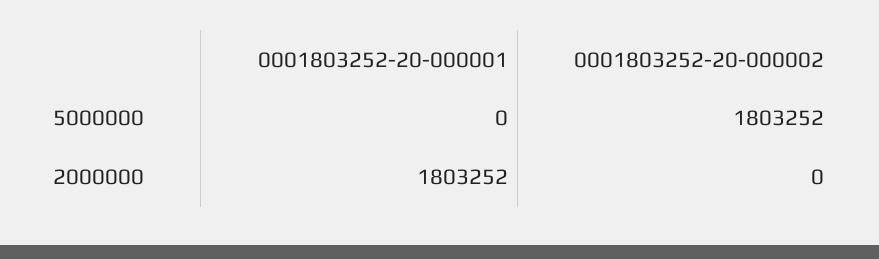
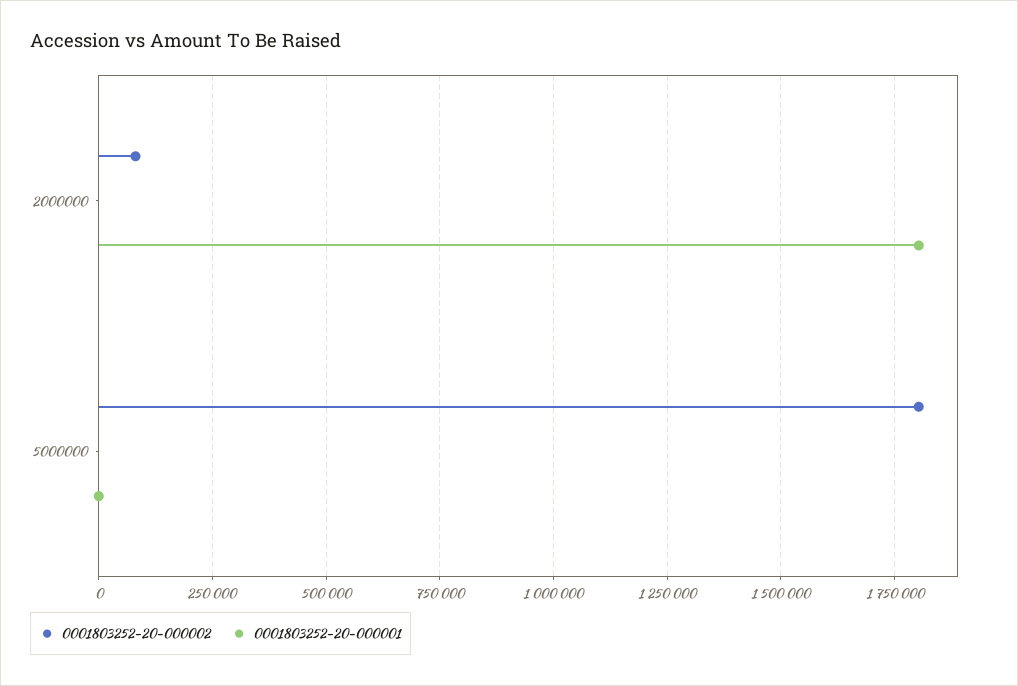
0001803252-20-000002, 2000000: 0 -> 75000

